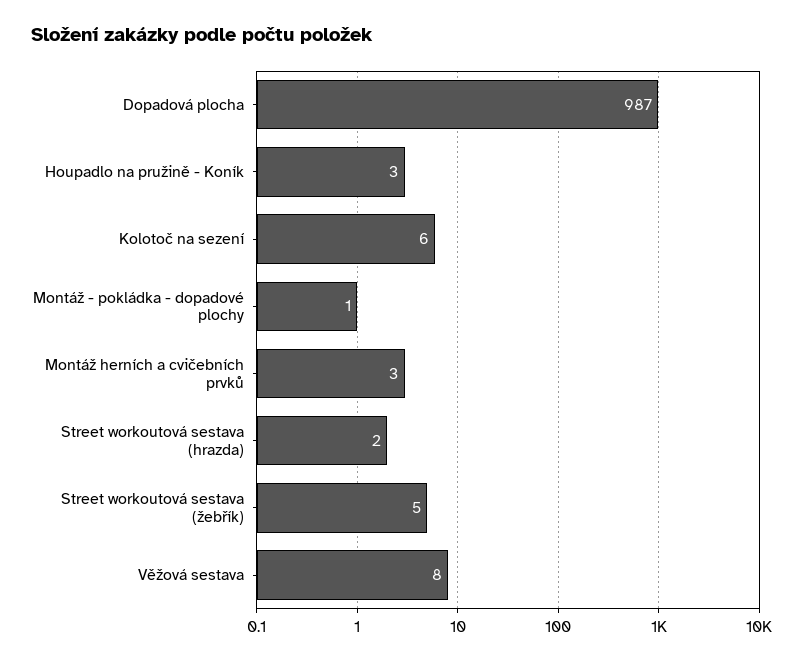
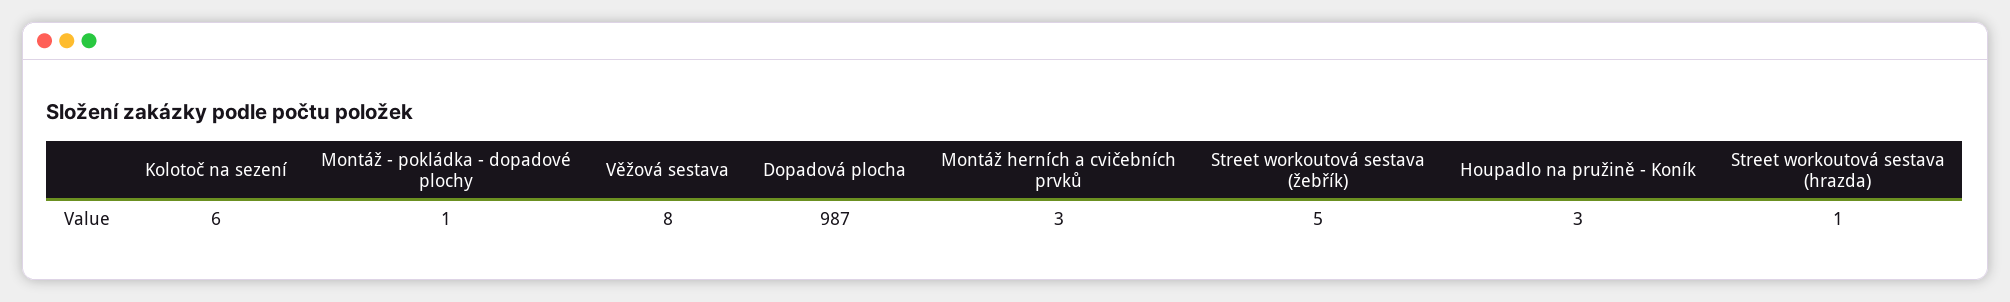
Street workoutová sestava (hrazda): 2 -> 1

